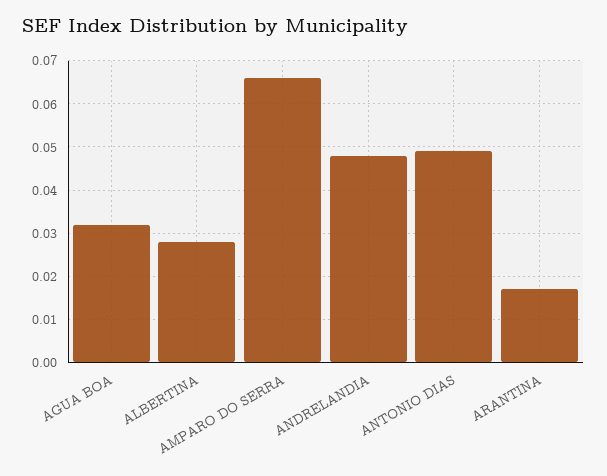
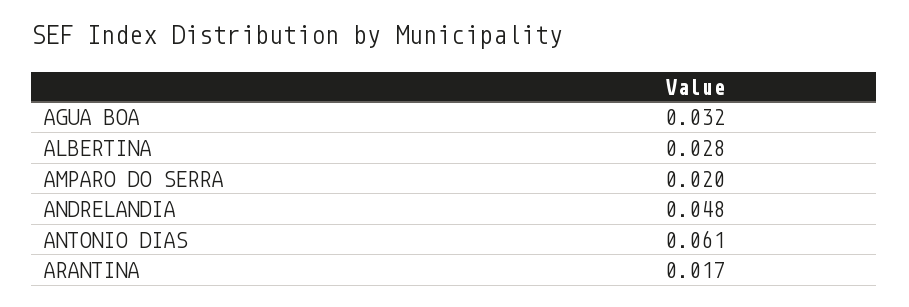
AMPARO DO SERRA: 0.065 -> 0.02
ANTONIO DIAS: 0.05 -> 0.061

